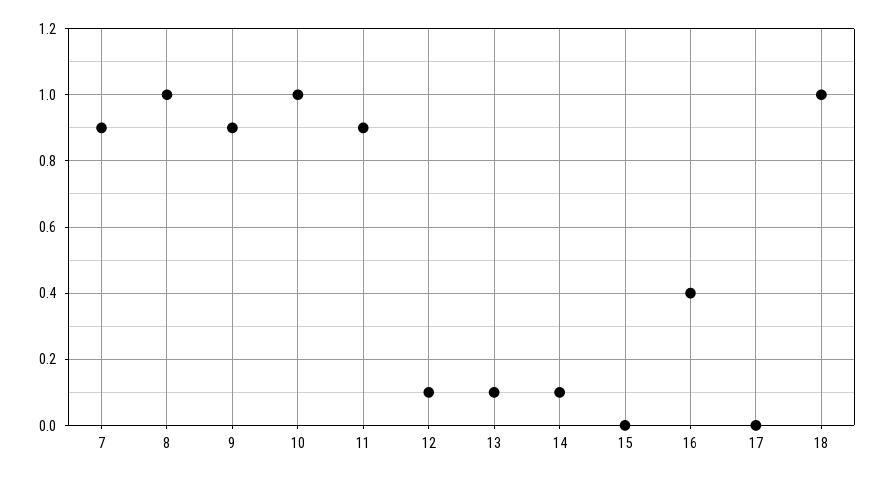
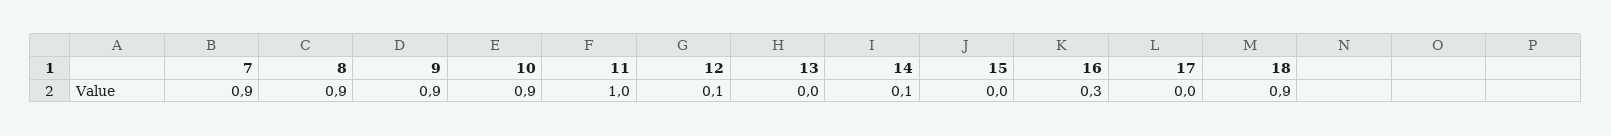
8: 1 -> 0.9
10: 1 -> 0.9
11: 0.9 -> 1
13: 0.1 -> 0
16: 0.4 -> 0.3
18: 1 -> 0.9

